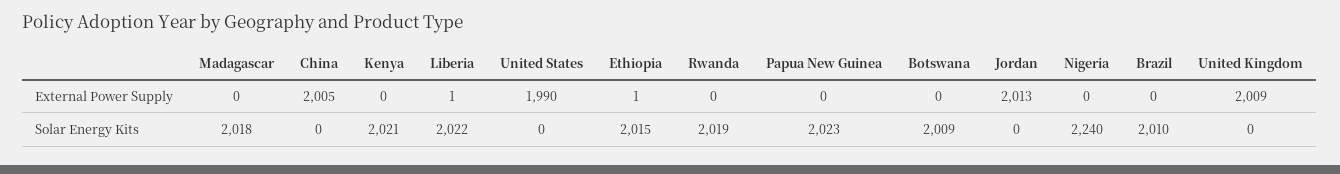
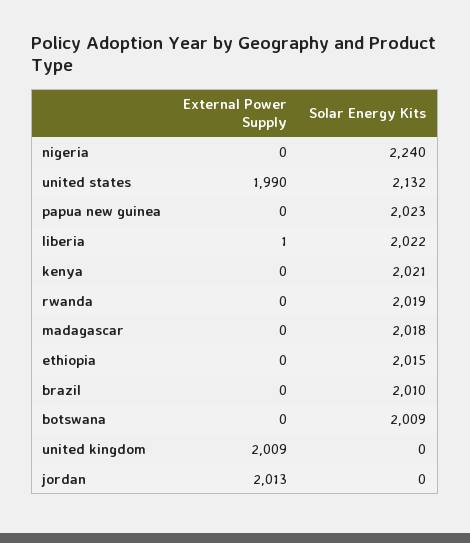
China, External Power Supply: 2005 -> none
Ethiopia, External Power Supply: 1 -> 0
China, Solar Energy Kits: 0 -> none
United States, Solar Energy Kits: 0 -> 2132

